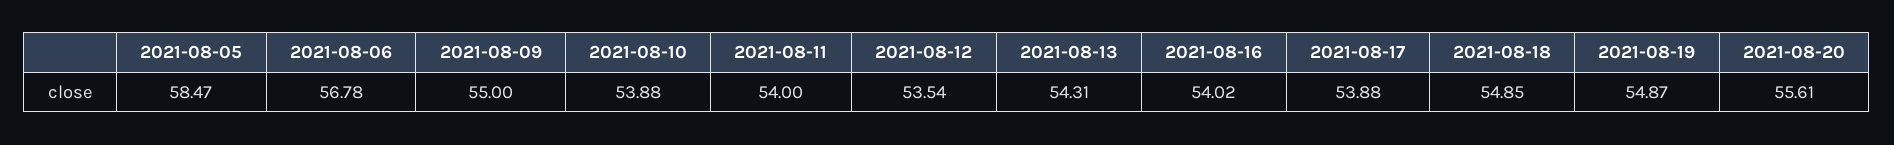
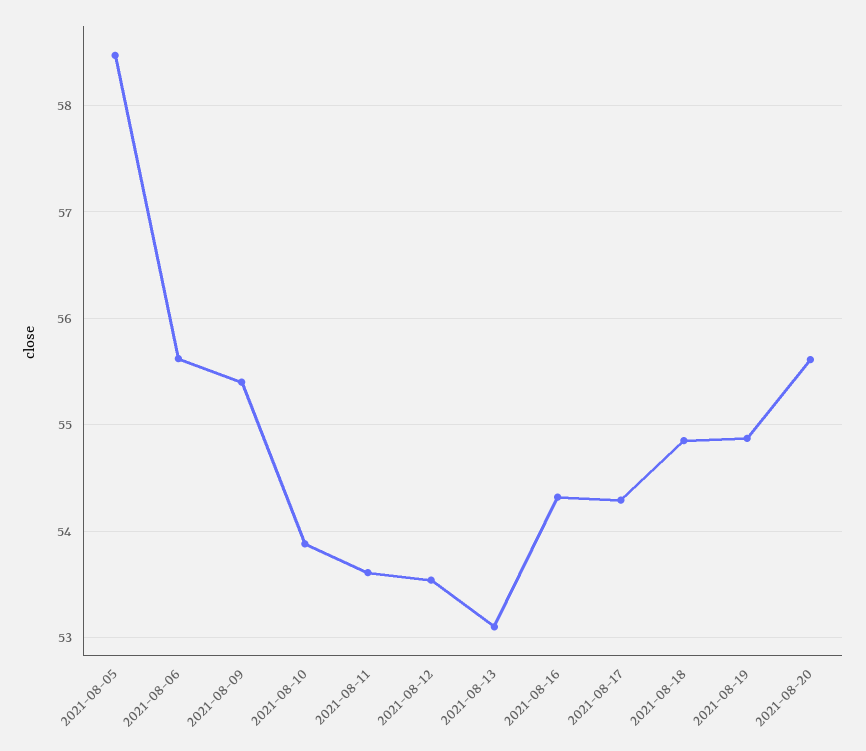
2021-08-06: 56.78 -> 55.6
2021-08-09: 55 -> 55.4
2021-08-11: 54 -> 53.6
2021-08-13: 54.31 -> 53.1
2021-08-16: 54.02 -> 54.3
2021-08-17: 53.88 -> 54.3

